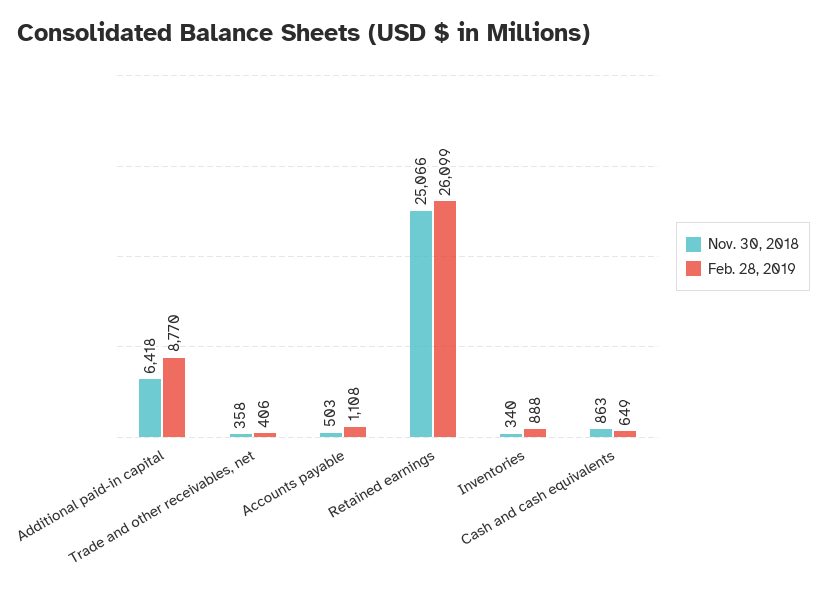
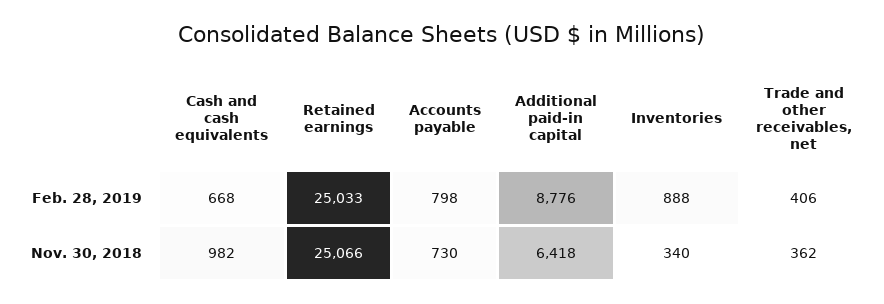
Feb. 28, 2019, Additional paid-in capital: 8770 -> 8776
Nov. 30, 2018, Trade and other receivables, net: 358 -> 362
Nov. 30, 2018, Accounts payable: 503 -> 730
Feb. 28, 2019, Accounts payable: 1108 -> 798
Feb. 28, 2019, Retained earnings: 26099 -> 25033
Nov. 30, 2018, Cash and cash equivalents: 863 -> 982
Feb. 28, 2019, Cash and cash equivalents: 649 -> 668

